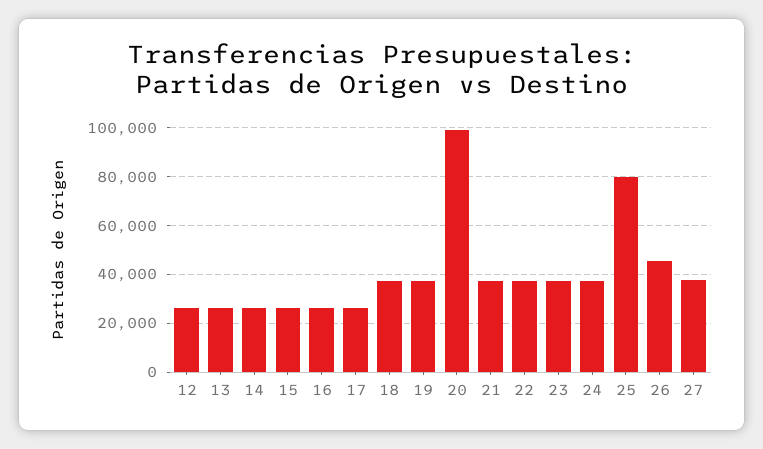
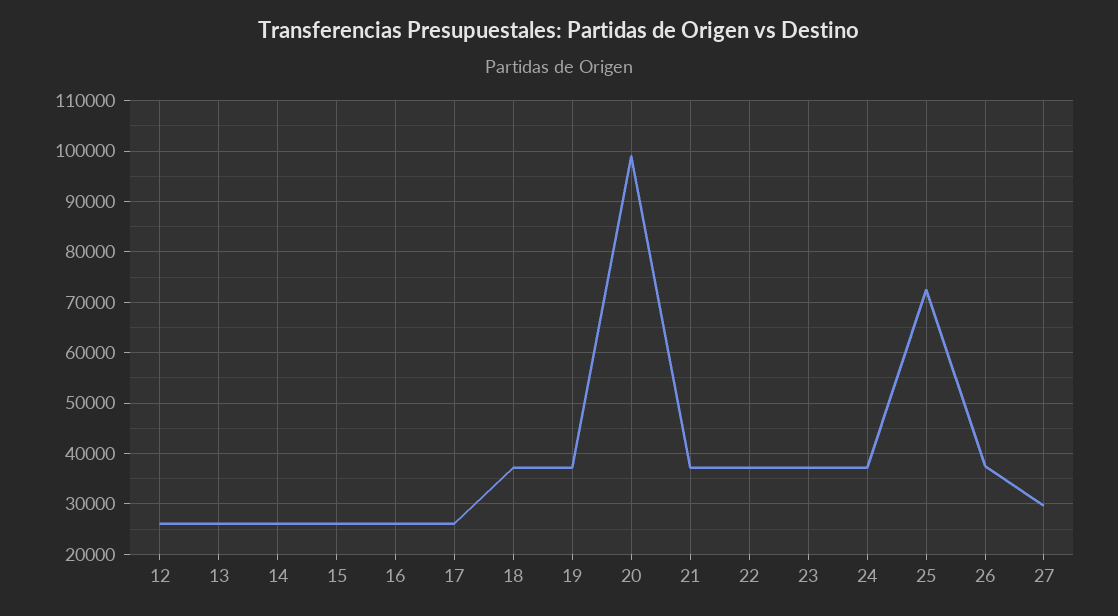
25: 80000 -> 72000
26: 45000 -> 38000
27: 37500 -> 30000

